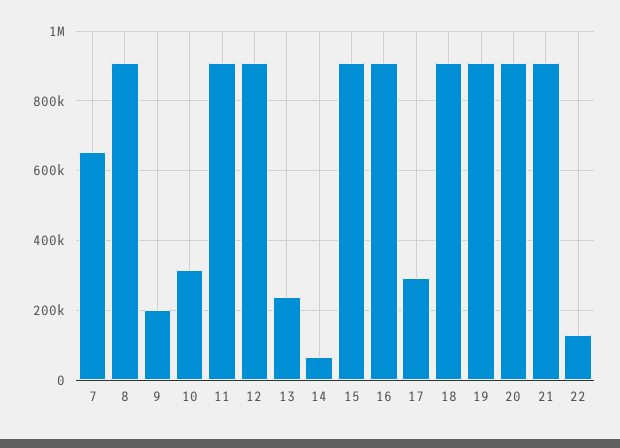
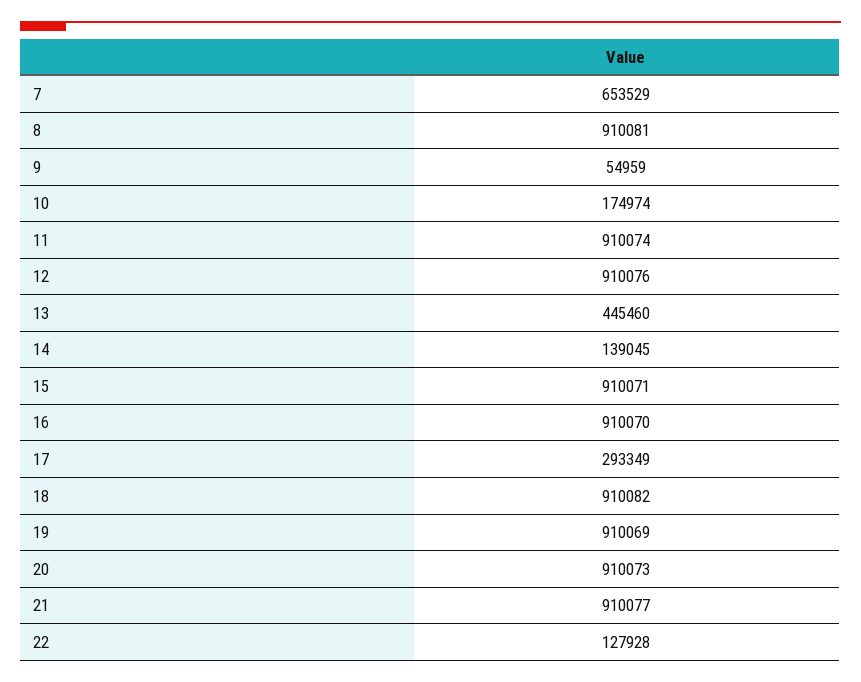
9: 200000 -> 54959
10: 320000 -> 174974
13: 240000 -> 445460
14: 60000 -> 139045

